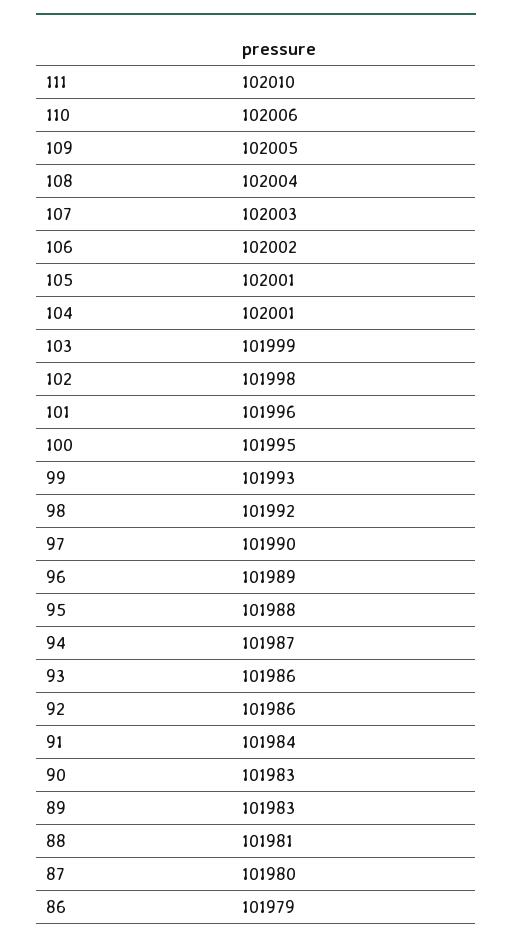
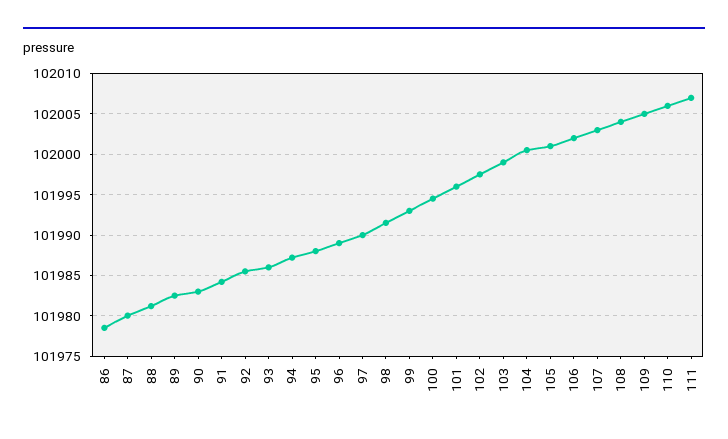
111: 102010 -> 102007

